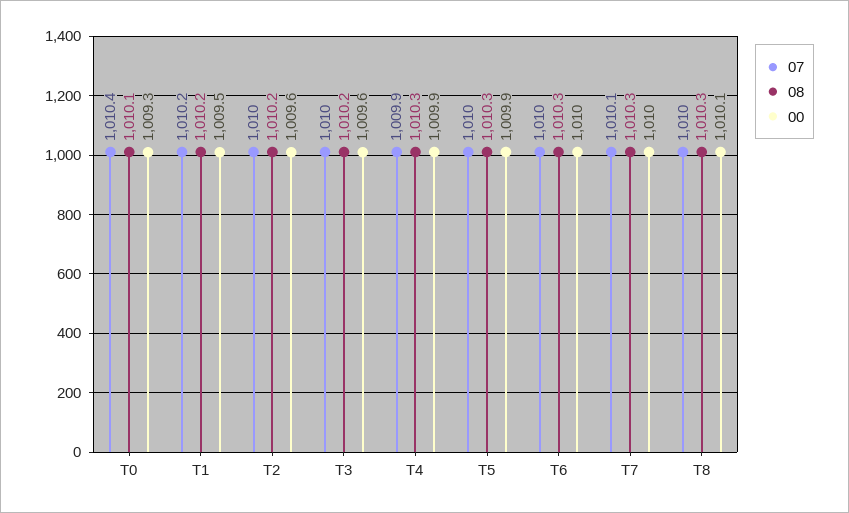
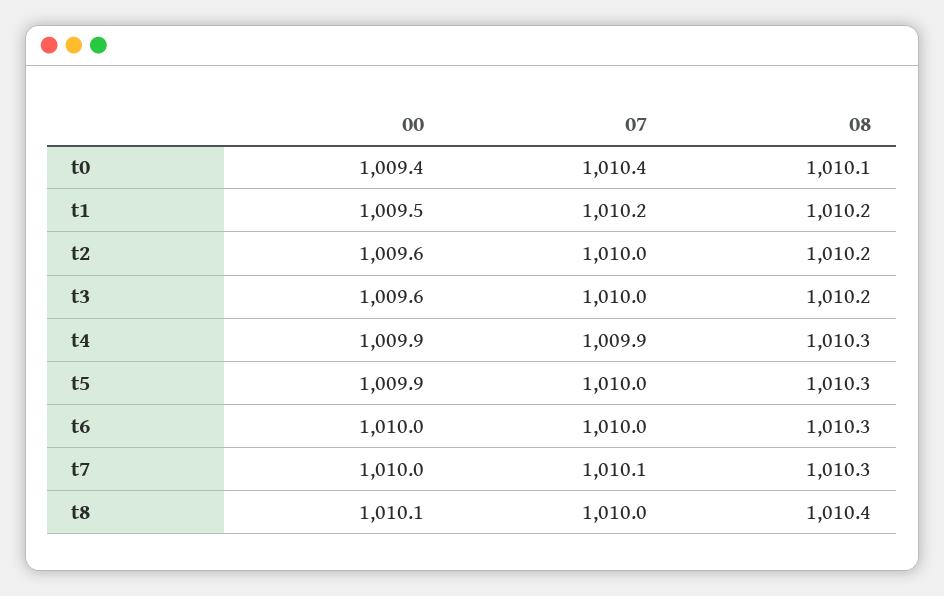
00, T0: 1009.3 -> 1009.4
08, T8: 1010.3 -> 1010.4

